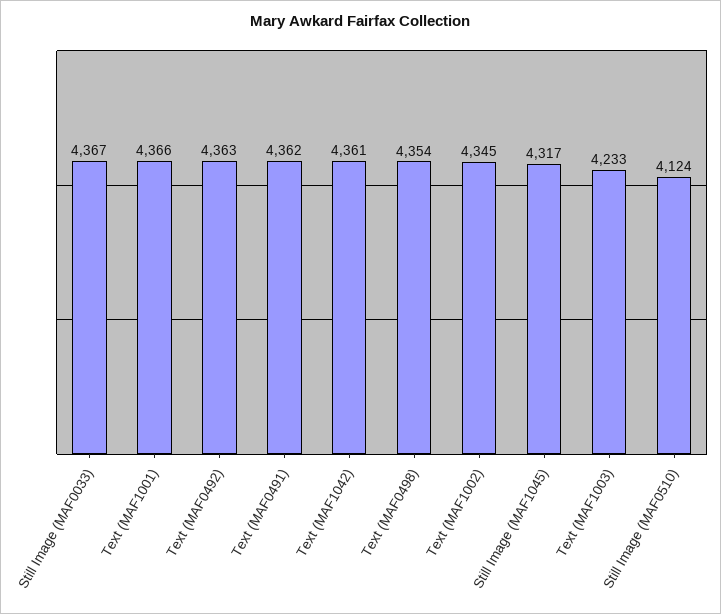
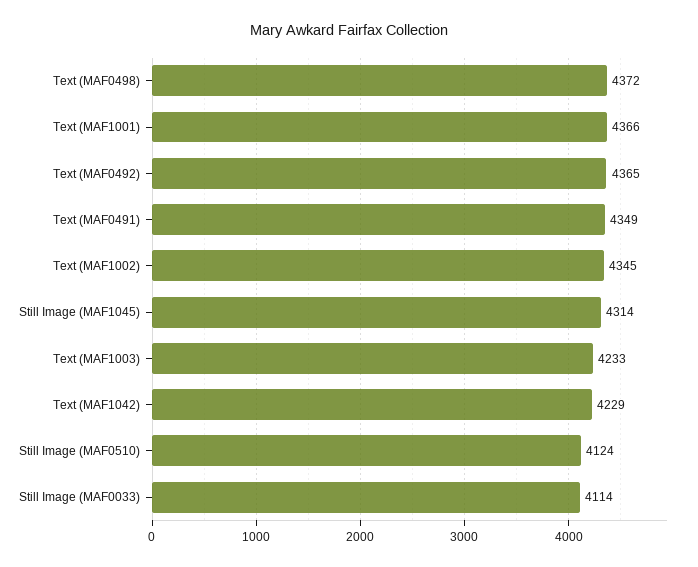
Still Image (MAF0033): 4367 -> 4114
Text (MAF0492): 4363 -> 4365
Text (MAF0491): 4362 -> 4349
Text (MAF1042): 4361 -> 4229
Text (MAF0498): 4354 -> 4372
Still Image (MAF1045): 4317 -> 4314

